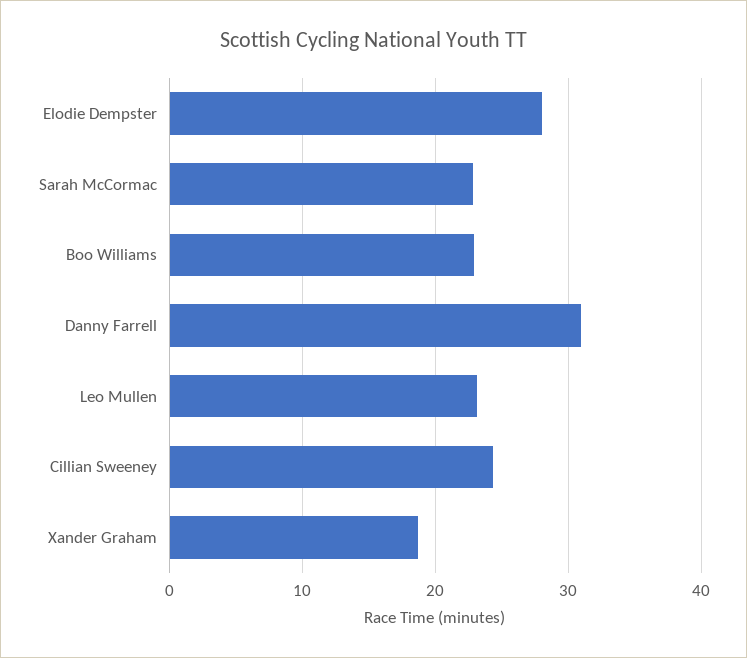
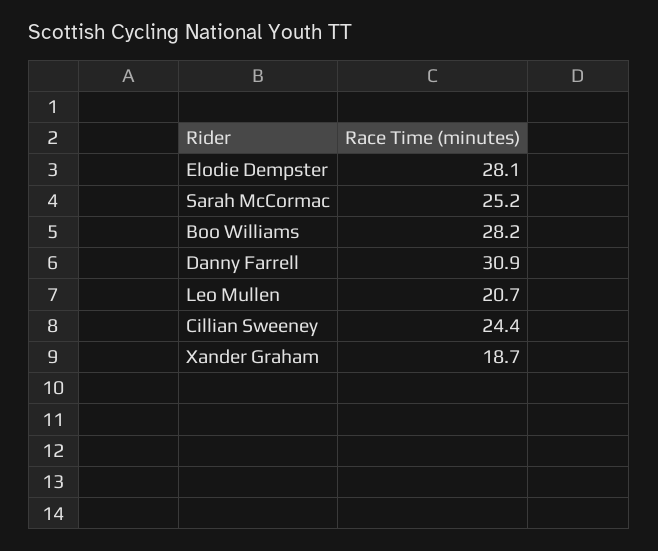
Sarah McCormac: 23 -> 25.2
Boo Williams: 23 -> 28.2
Leo Mullen: 23 -> 20.7

